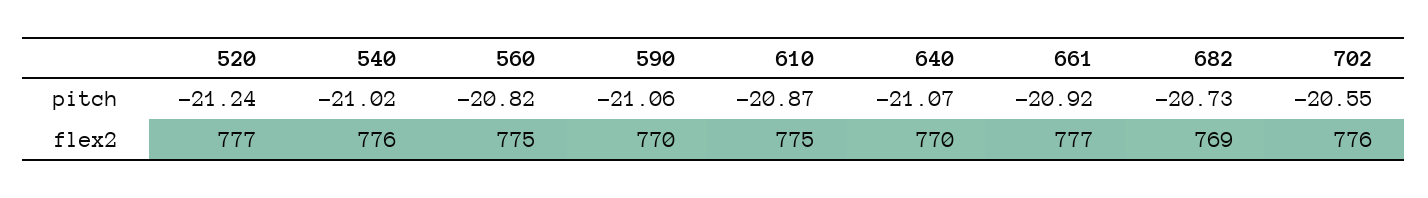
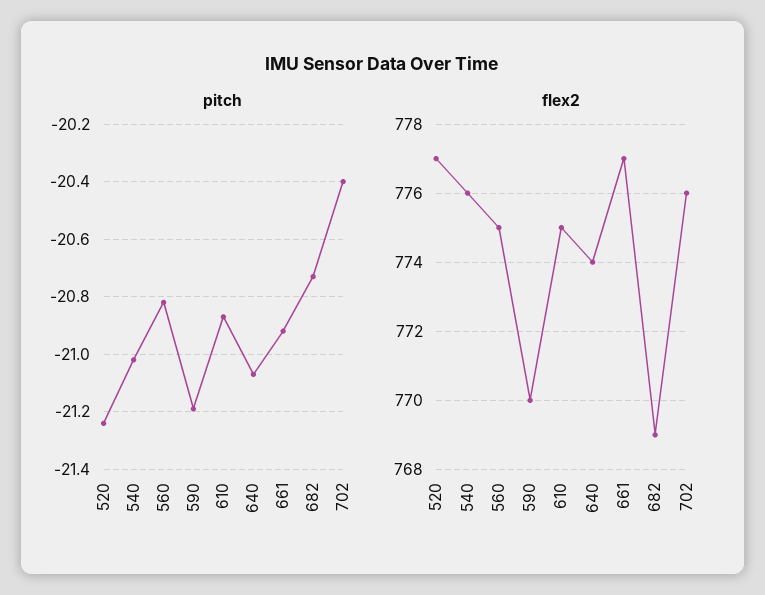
pitch, 590: -21.06 -> -21.2
pitch, 702: -20.55 -> -20.4
flex2, 640: 770 -> 774

